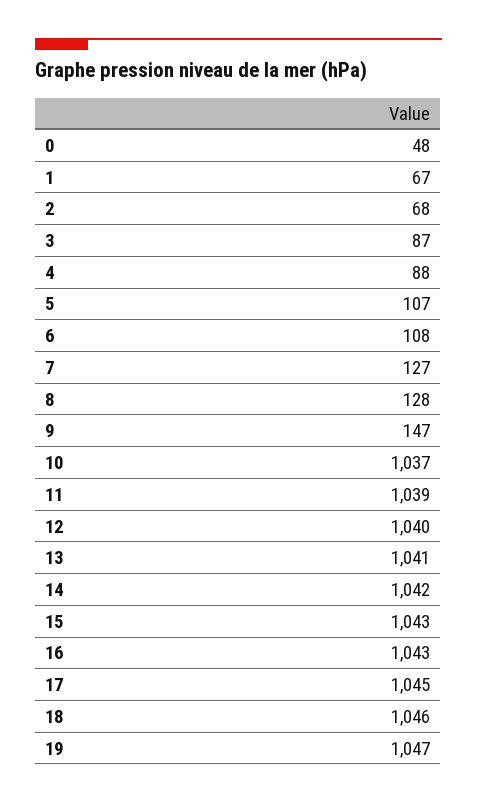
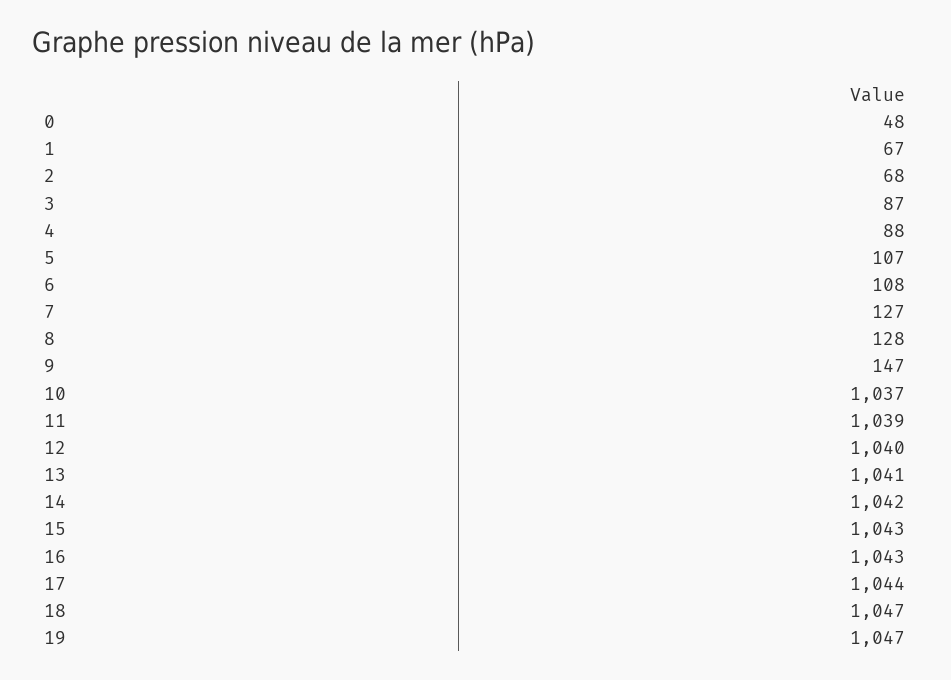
17: 1045 -> 1044
18: 1046 -> 1047

